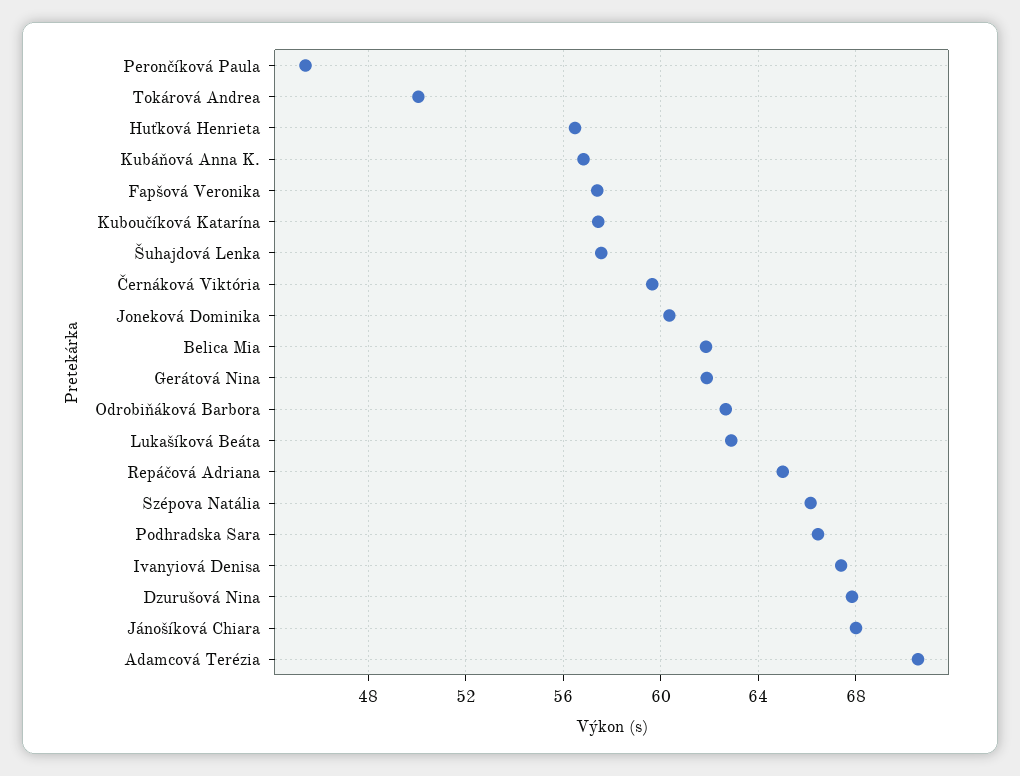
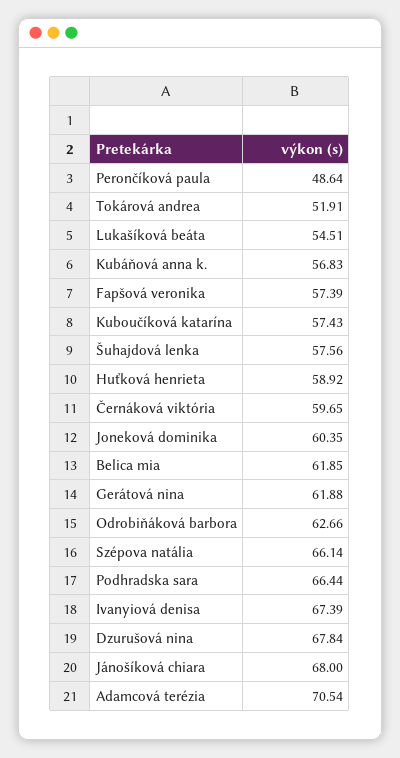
Perončíková Paula: 45.5 -> 48.64
Tokárová Andrea: 50 -> 51.91
Huťková Henrieta: 56.5 -> 58.92
Lukašíková Beáta: 63 -> 54.51
Repáčová Adriana: 65 -> none

